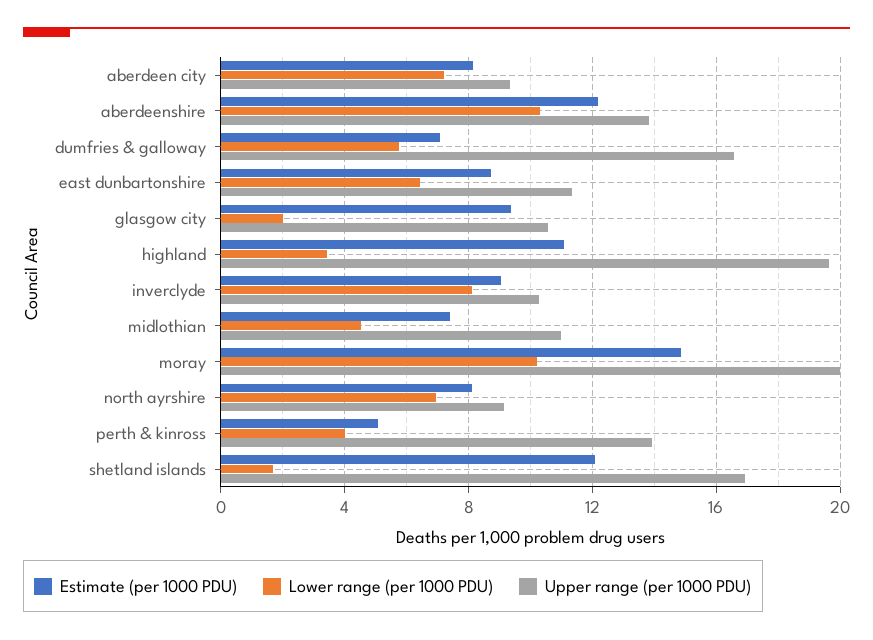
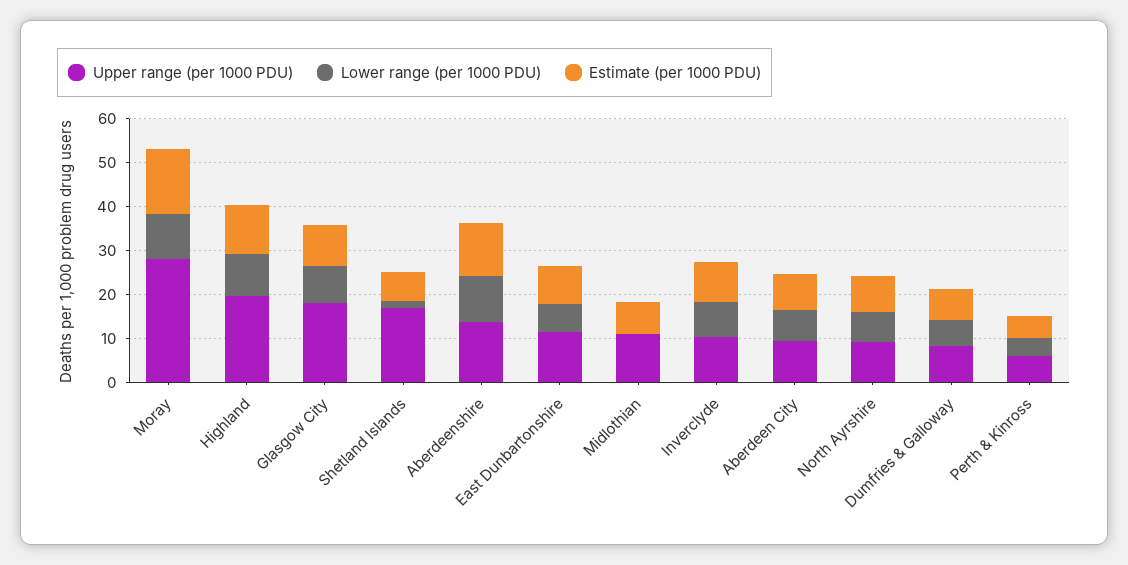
Upper range (per 1000 PDU), dumfries & galloway: 16.5 -> 8
Lower range (per 1000 PDU), glasgow city: 2 -> 8
Upper range (per 1000 PDU), glasgow city: 10.5 -> 18
Lower range (per 1000 PDU), highland: 3.5 -> 10
Lower range (per 1000 PDU), midlothian: 4.5 -> 0
Upper range (per 1000 PDU), moray: 20 -> 28
Upper range (per 1000 PDU), perth & kinross: 14 -> 6
Estimate (per 1000 PDU), shetland islands: 12 -> 6

